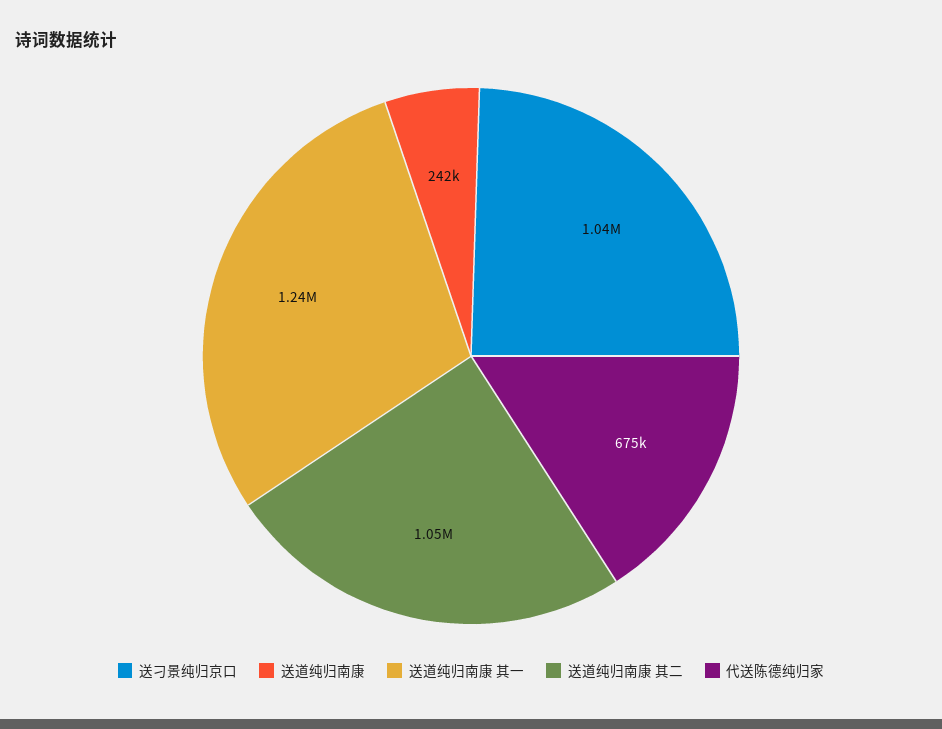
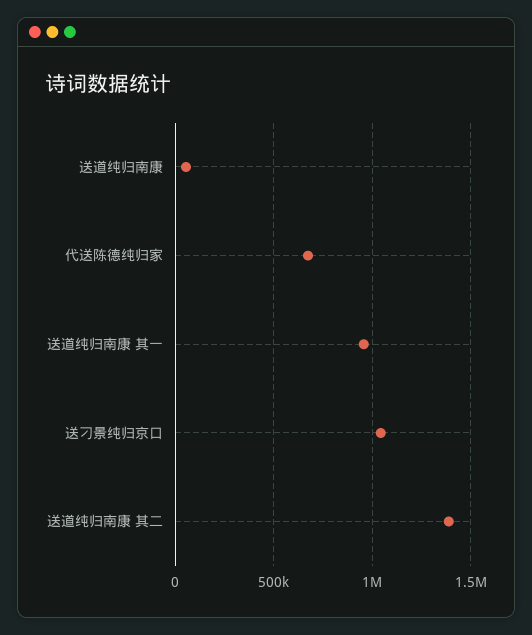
送道纯归南康: 242000 -> 50000
送道纯归南康 其一: 1240000 -> 950000
送道纯归南康 其二: 1050000 -> 1400000

